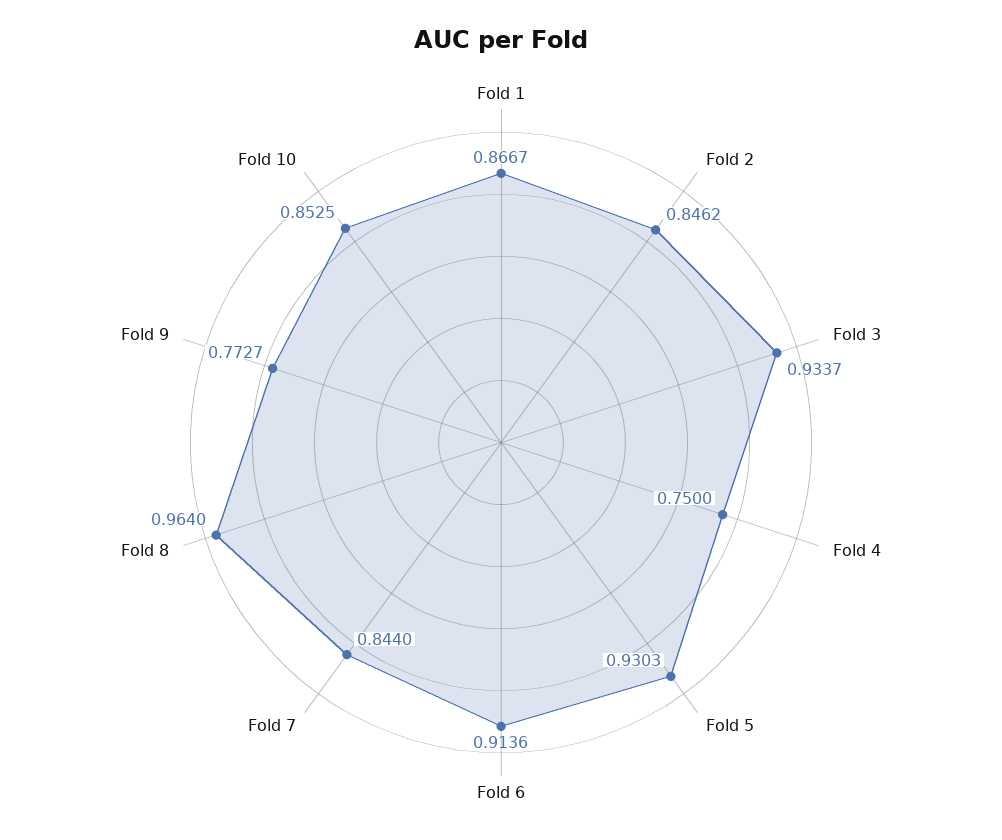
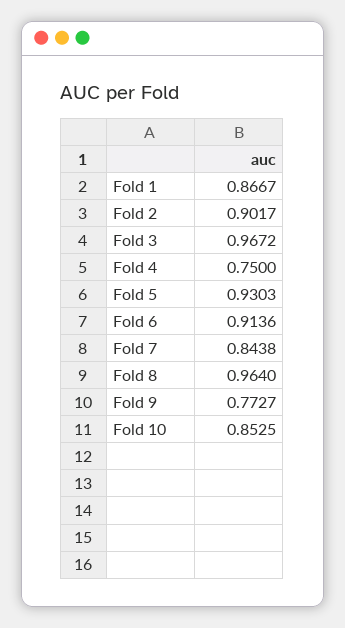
Fold 2: 0.8462 -> 0.9017
Fold 3: 0.9337 -> 0.9672
Fold 7: 0.844 -> 0.8438

